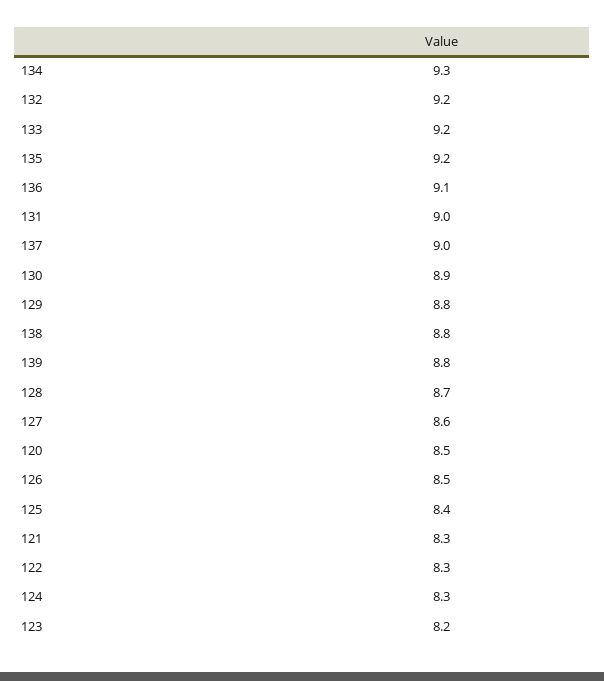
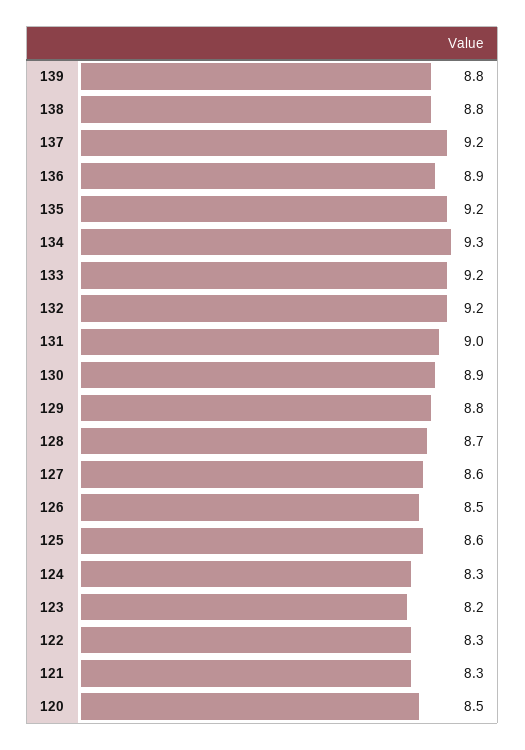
136: 9.1 -> 8.9
137: 9 -> 9.2
125: 8.4 -> 8.6

